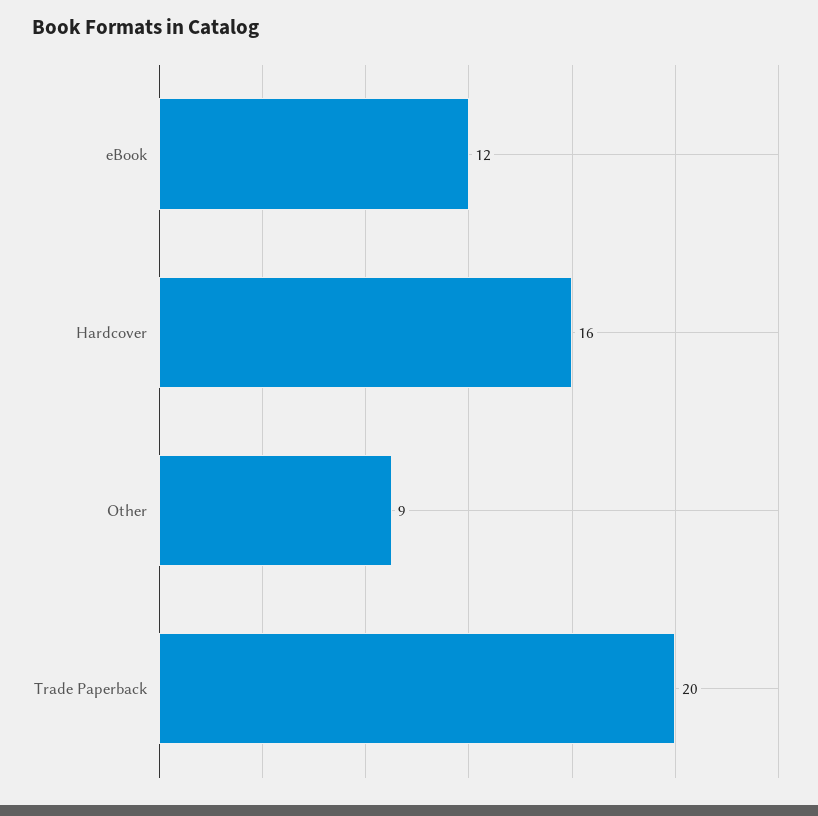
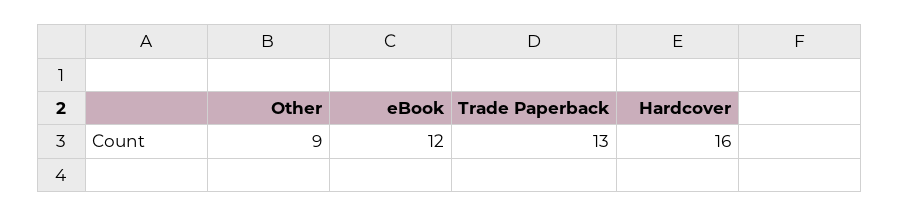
Trade Paperback: 20 -> 13

